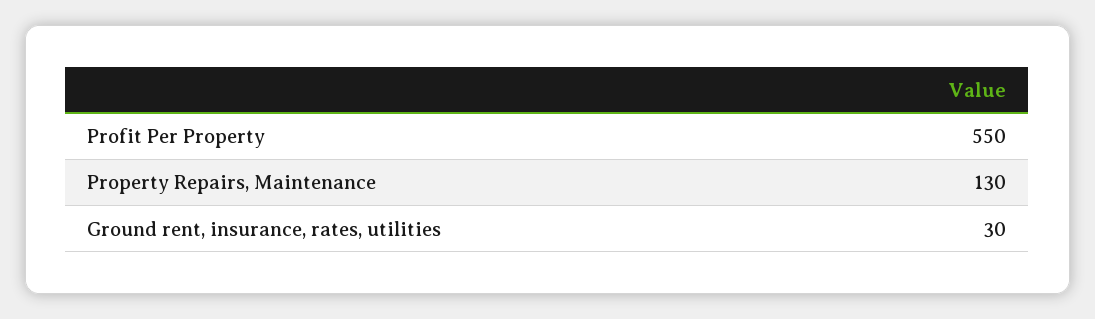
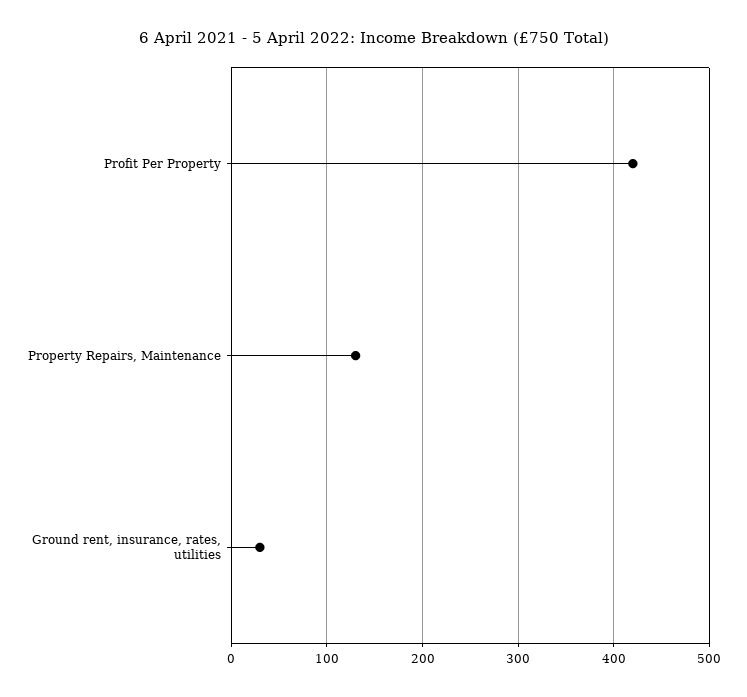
Profit Per Property: 550 -> 420

